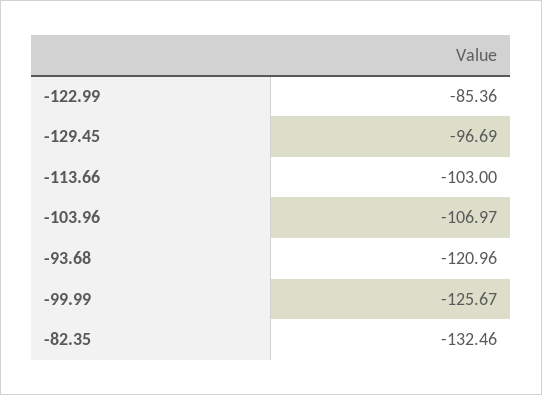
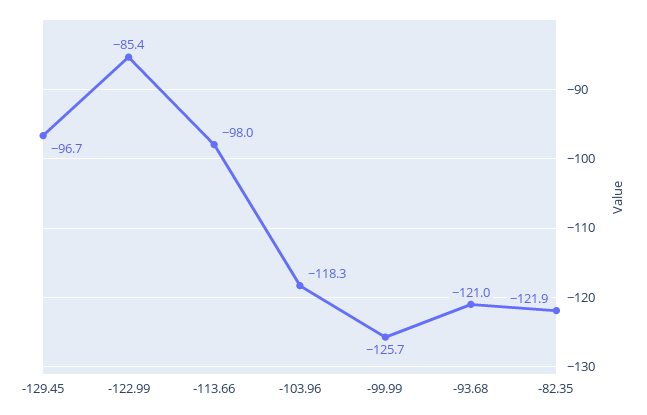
-113.66: -103 -> -98
-103.96: -106.97 -> -118.3
-82.35: -132.46 -> -121.9

